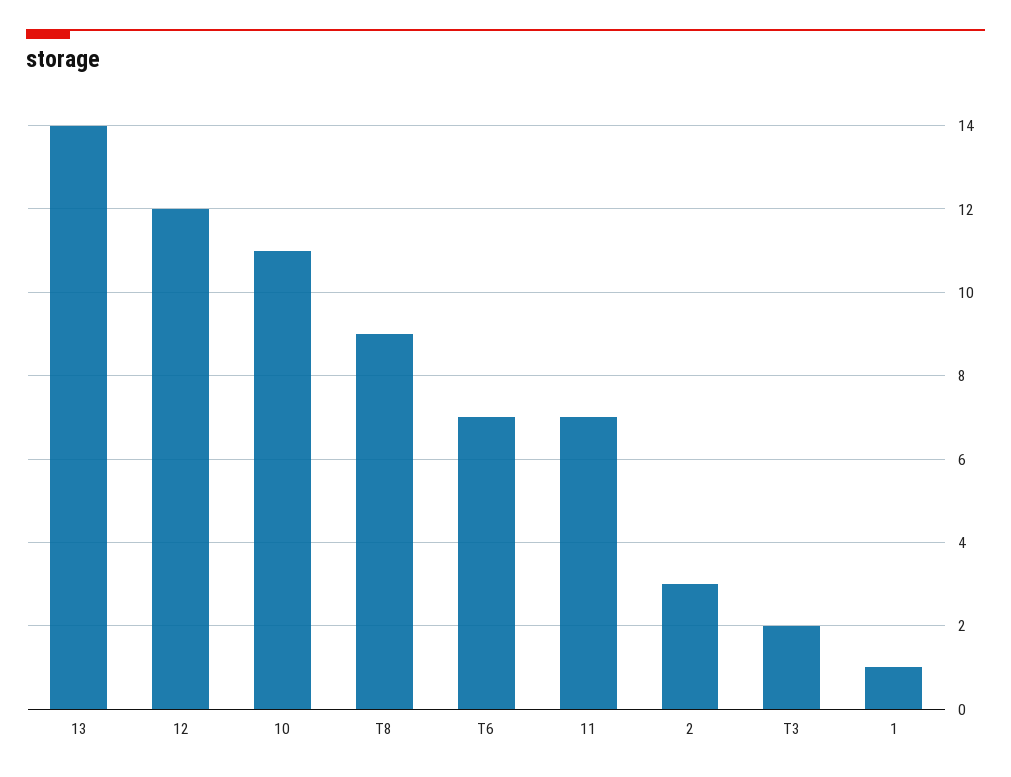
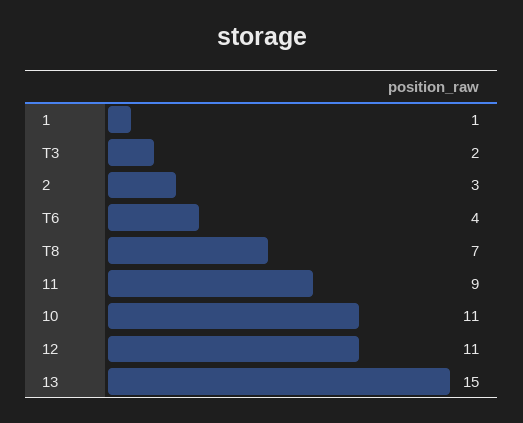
13: 14 -> 15
12: 12 -> 11
T8: 9 -> 7
T6: 7 -> 4
11: 7 -> 9

